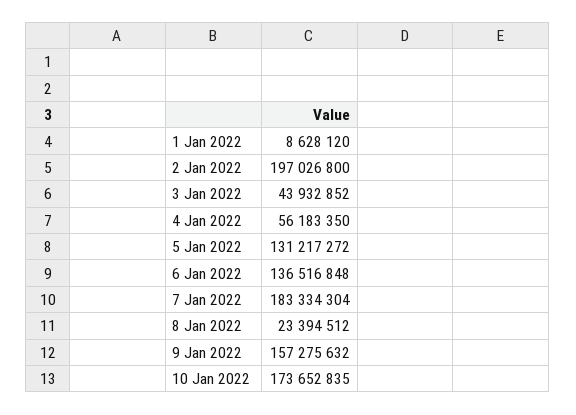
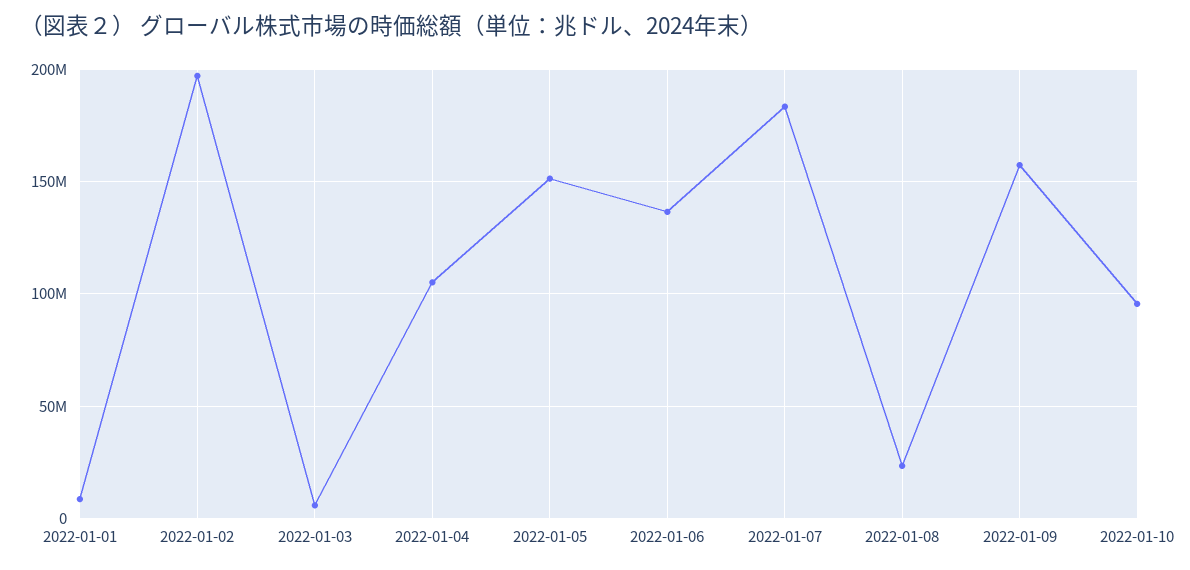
3 Jan 2022: 43932852 -> 5000000
4 Jan 2022: 56183350 -> 105000000
5 Jan 2022: 131217272 -> 150000000
10 Jan 2022: 173652835 -> 95000000

